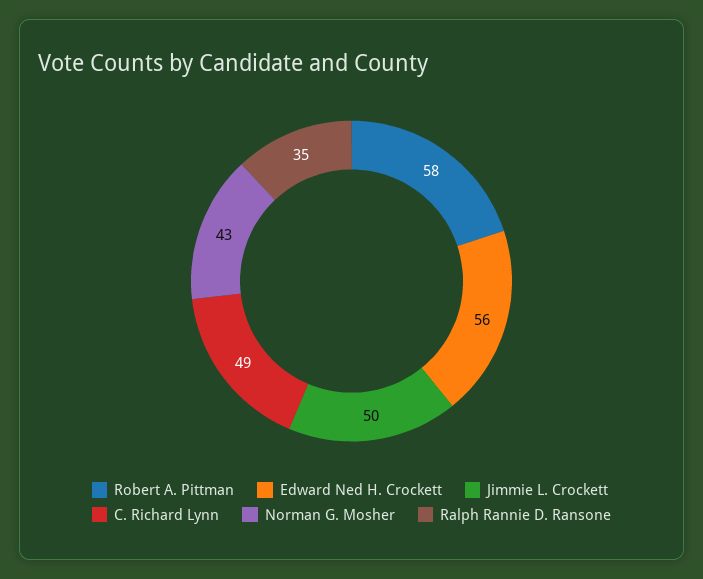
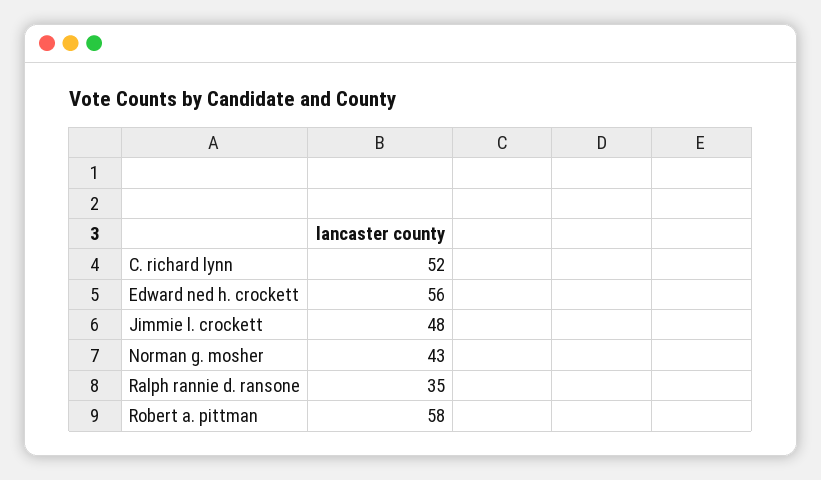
Jimmie L. Crockett: 50 -> 48
C. Richard Lynn: 49 -> 52

